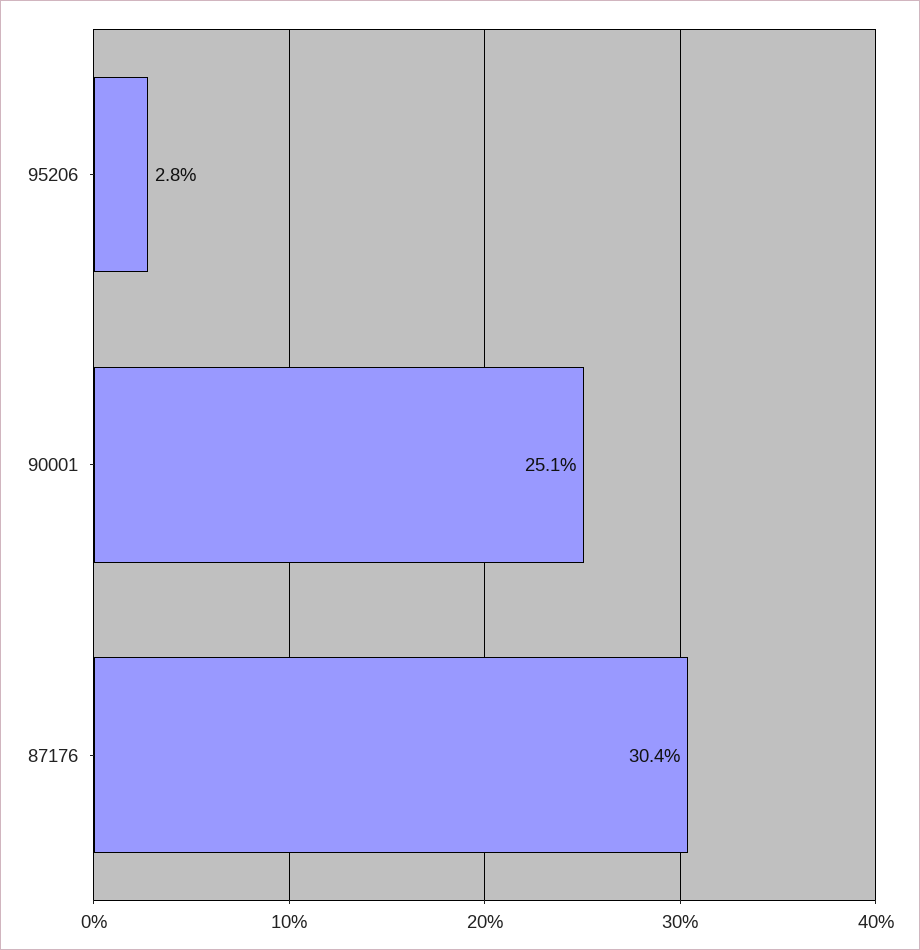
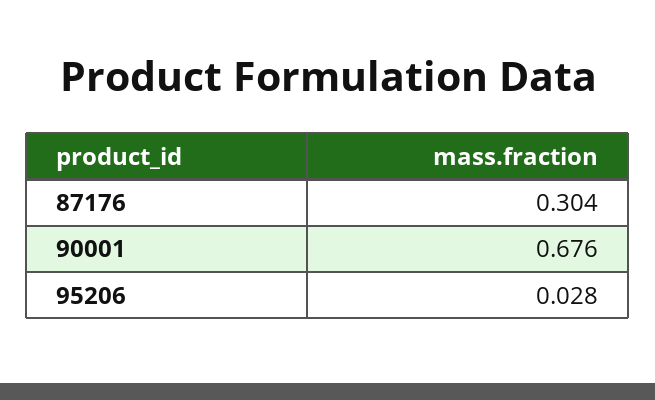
90001: 0.251 -> 0.676

